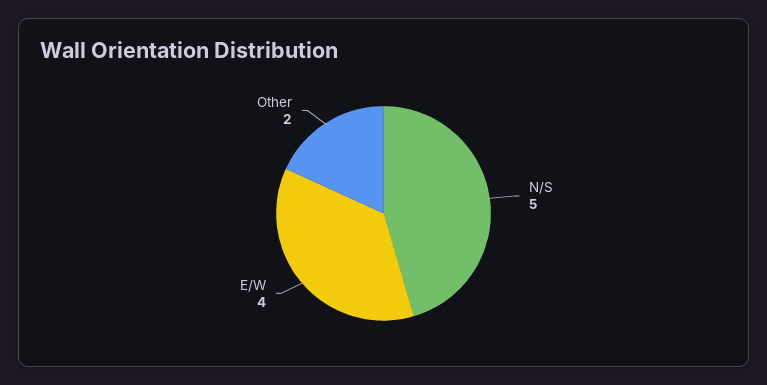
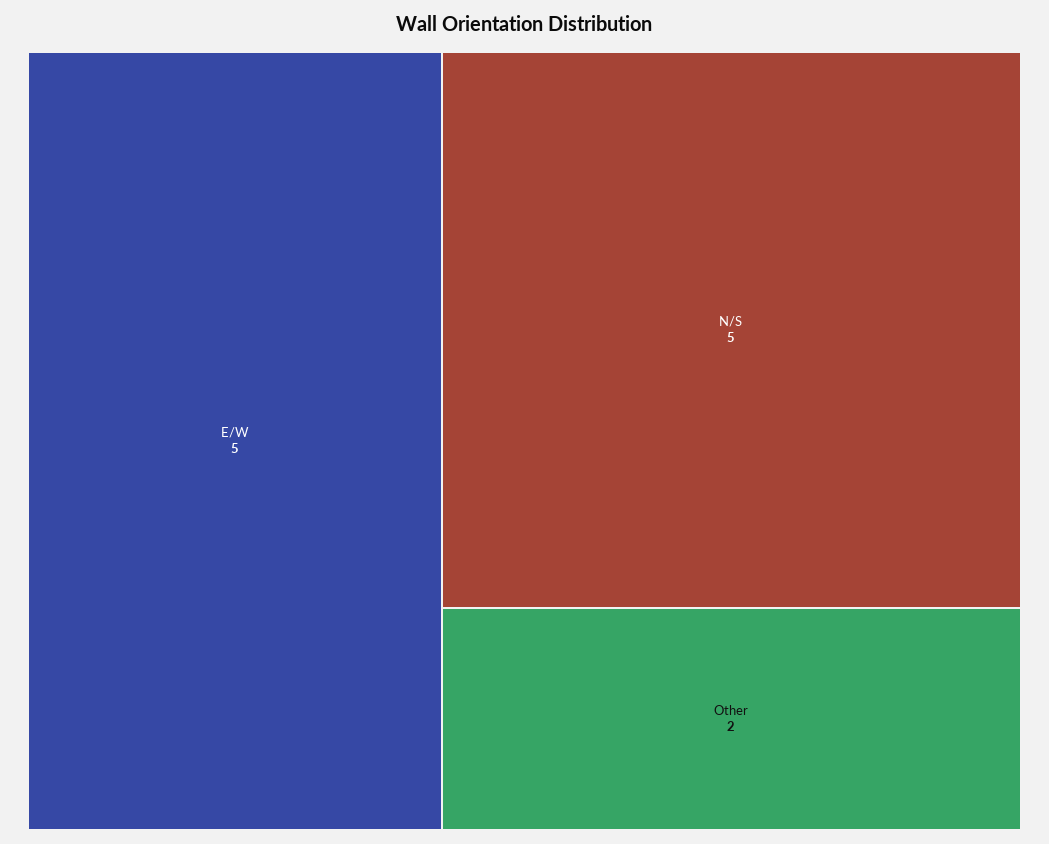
E/W: 4 -> 5

